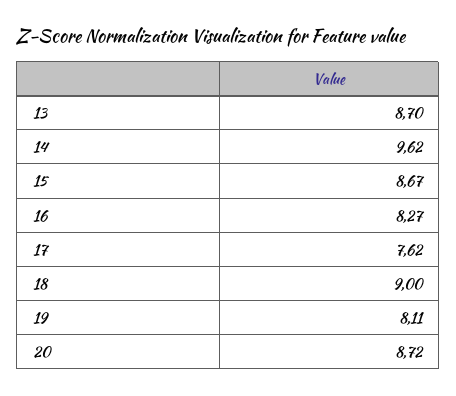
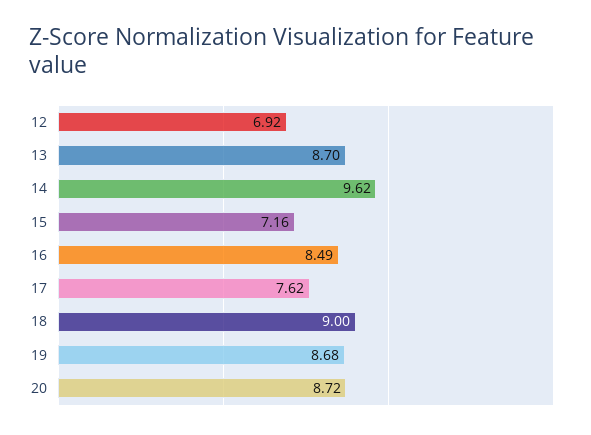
15: 8.67 -> 7.16
16: 8.27 -> 8.49
19: 8.11 -> 8.68
12: none -> 6.92

